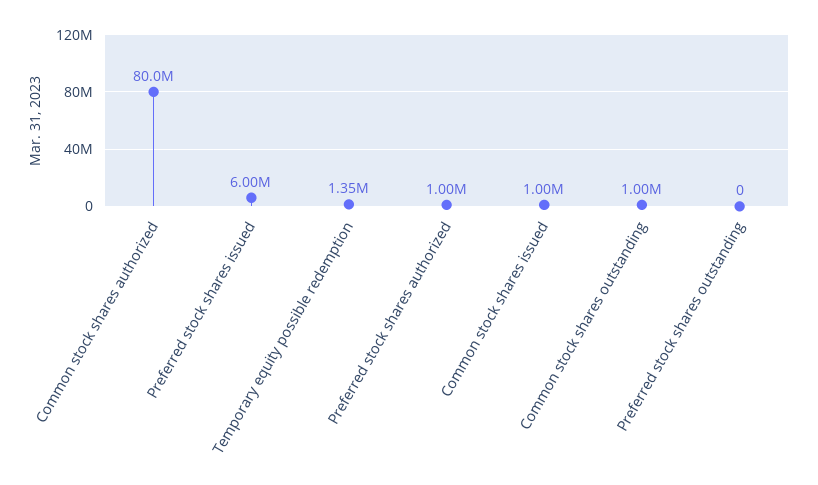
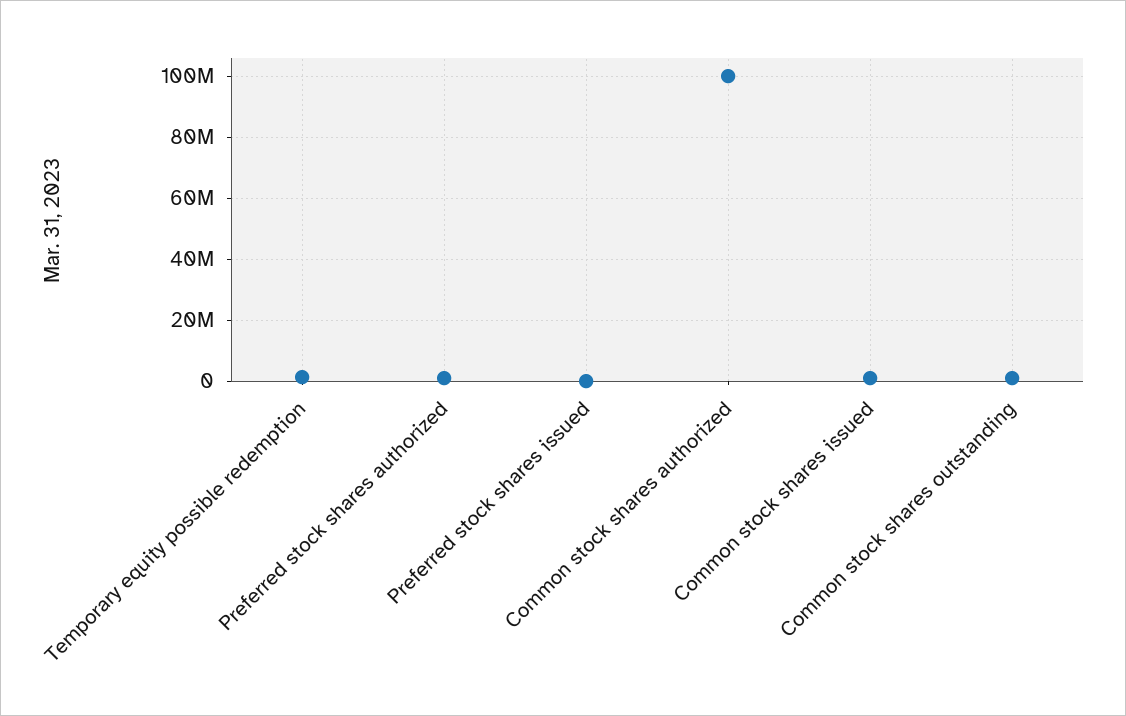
Common stock shares authorized: 80000000 -> 100000000
Preferred stock shares issued: 6000000 -> 0
Preferred stock shares outstanding: 0 -> none

